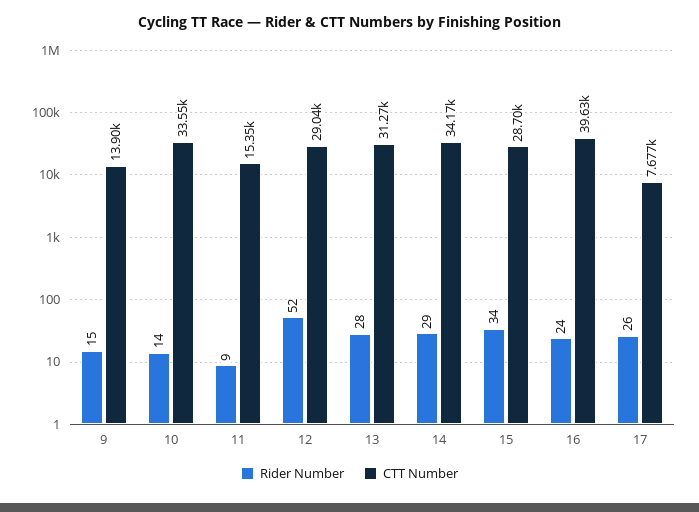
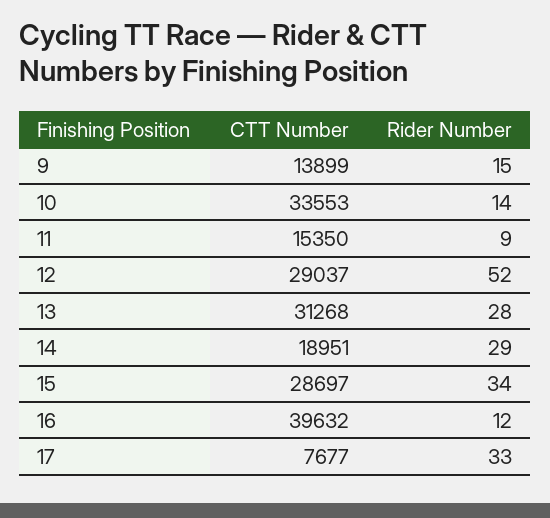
CTT Number, 14: 34170 -> 18951
Rider Number, 16: 24 -> 12
Rider Number, 17: 26 -> 33

